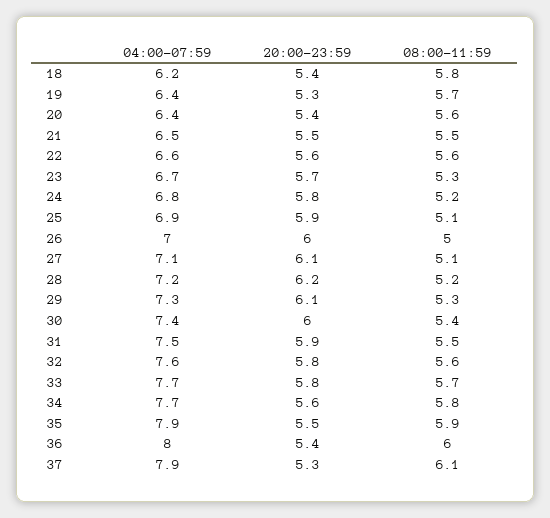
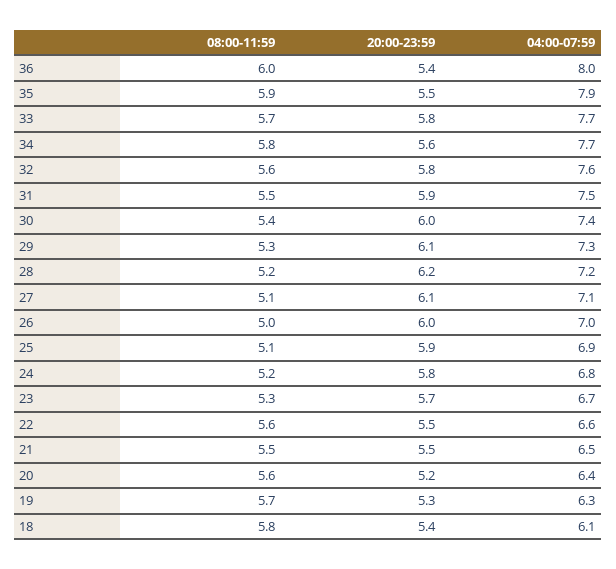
04:00-07:59, 18: 6.2 -> 6.1
04:00-07:59, 19: 6.4 -> 6.3
20:00-23:59, 20: 5.4 -> 5.2
20:00-23:59, 22: 5.6 -> 5.5
04:00-07:59, 37: 7.9 -> none
20:00-23:59, 37: 5.3 -> none
08:00-11:59, 37: 6.1 -> none

